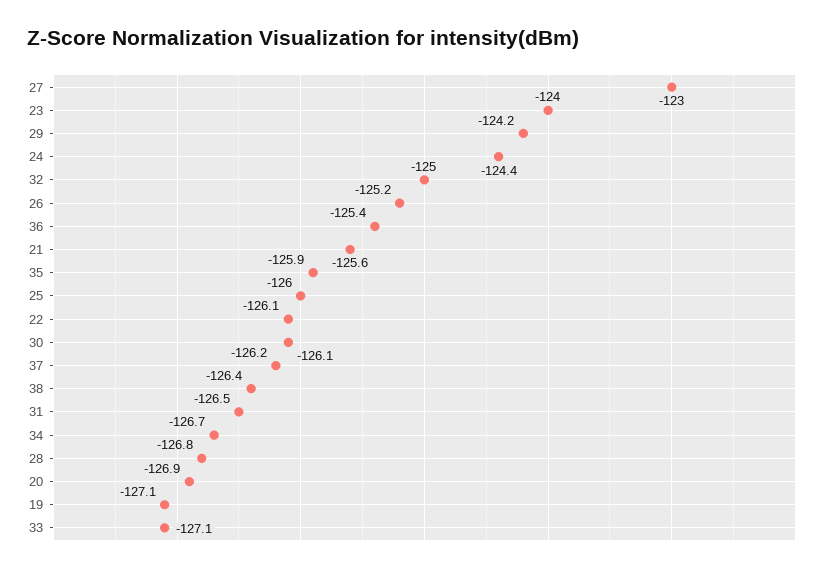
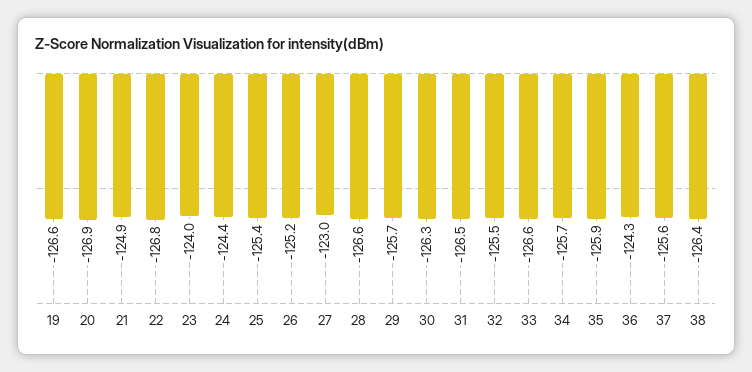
29: -124.2 -> -125.7
32: -125 -> -125.5
36: -125.4 -> -124.3
21: -125.6 -> -124.9
25: -126 -> -125.4
22: -126.1 -> -126.8
30: -126.1 -> -126.3
37: -126.2 -> -125.6
34: -126.7 -> -125.7
28: -126.8 -> -126.6
19: -127.1 -> -126.6
33: -127.1 -> -126.6

